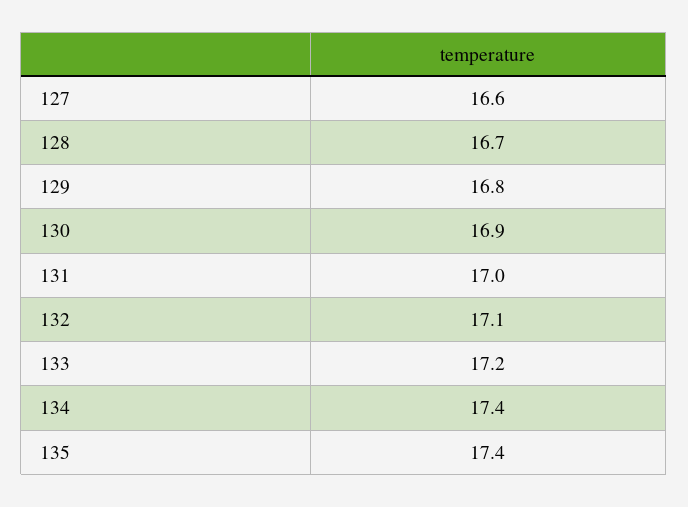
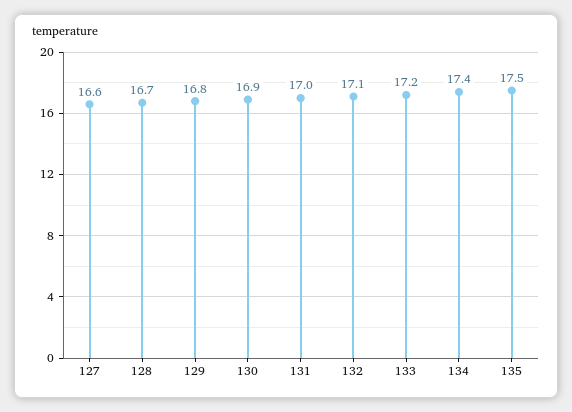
135: 17.4 -> 17.5

